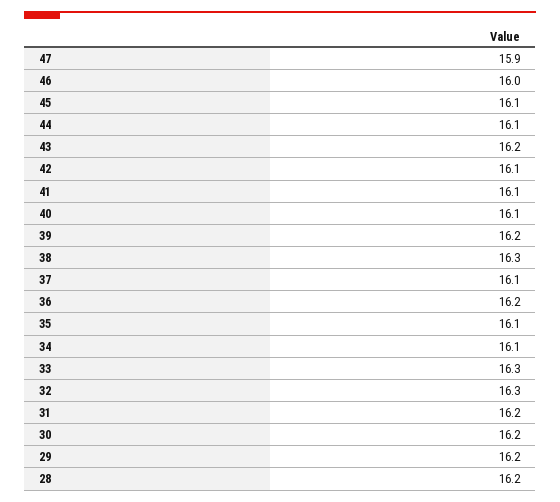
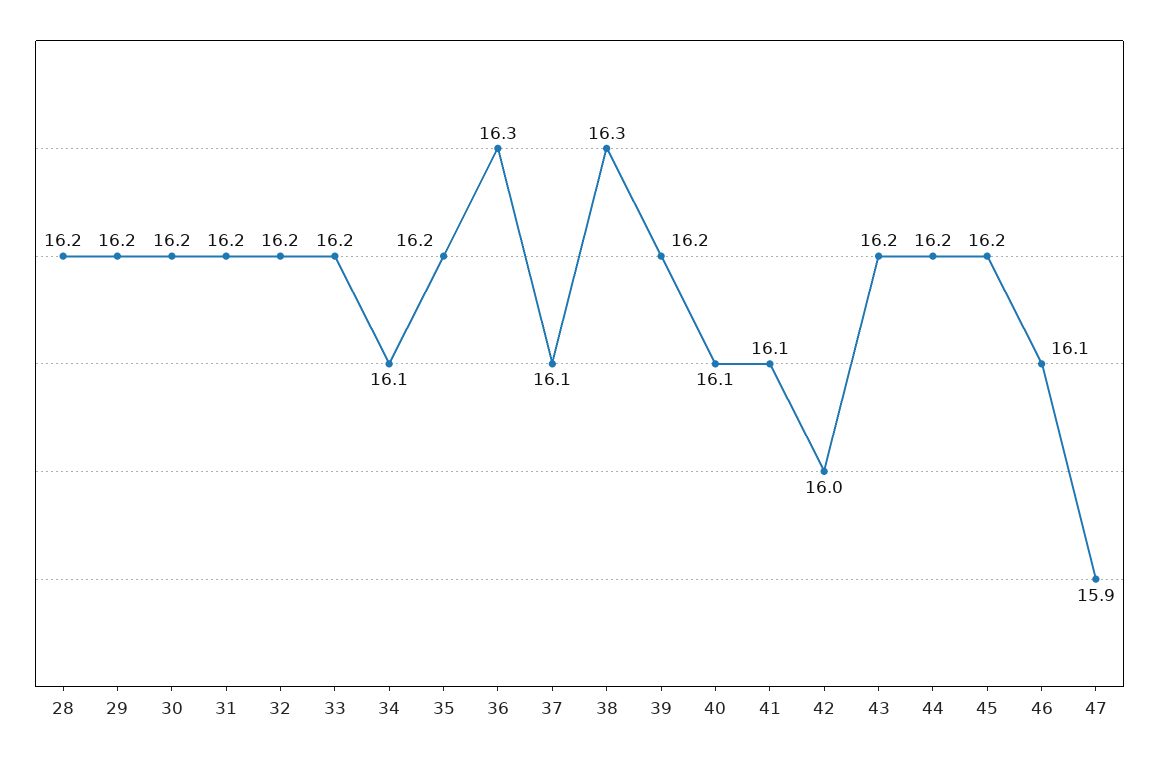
46: 16 -> 16.1
45: 16.1 -> 16.2
44: 16.1 -> 16.2
42: 16.1 -> 16
36: 16.2 -> 16.3
35: 16.1 -> 16.2
33: 16.3 -> 16.2
32: 16.3 -> 16.2

